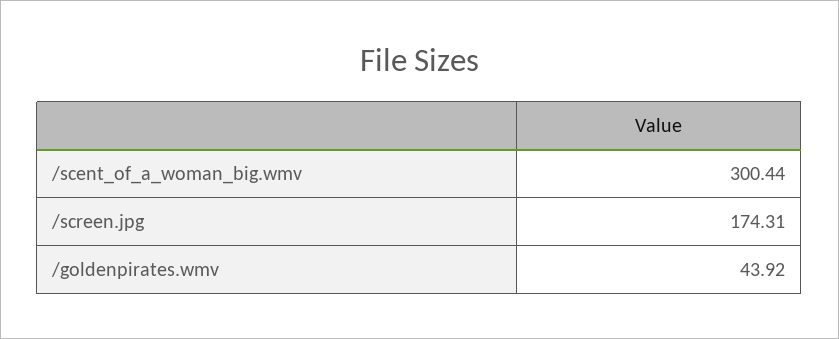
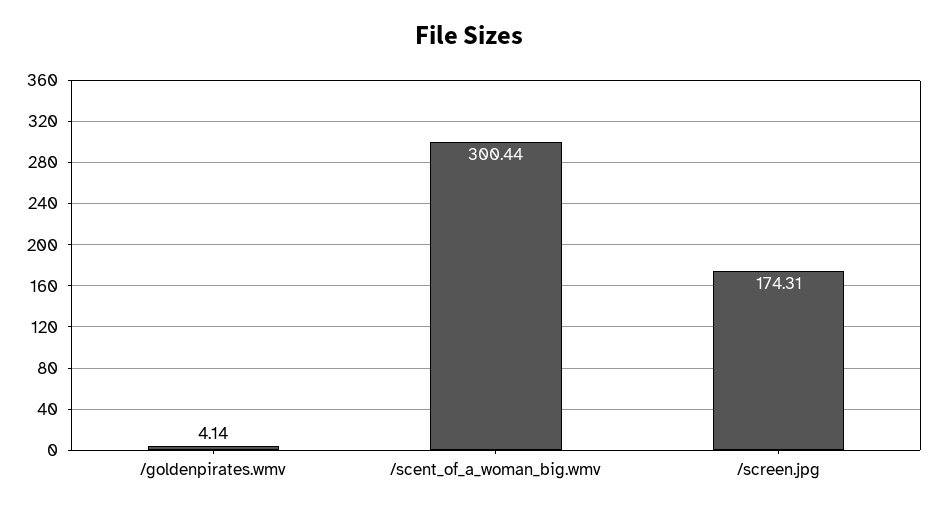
/goldenpirates.wmv: 43.92 -> 4.14

